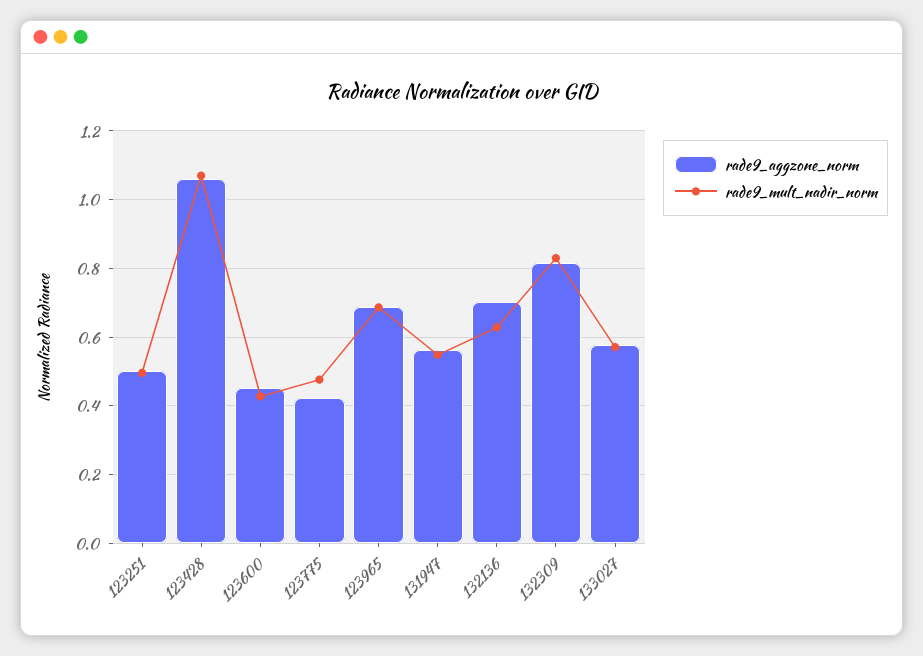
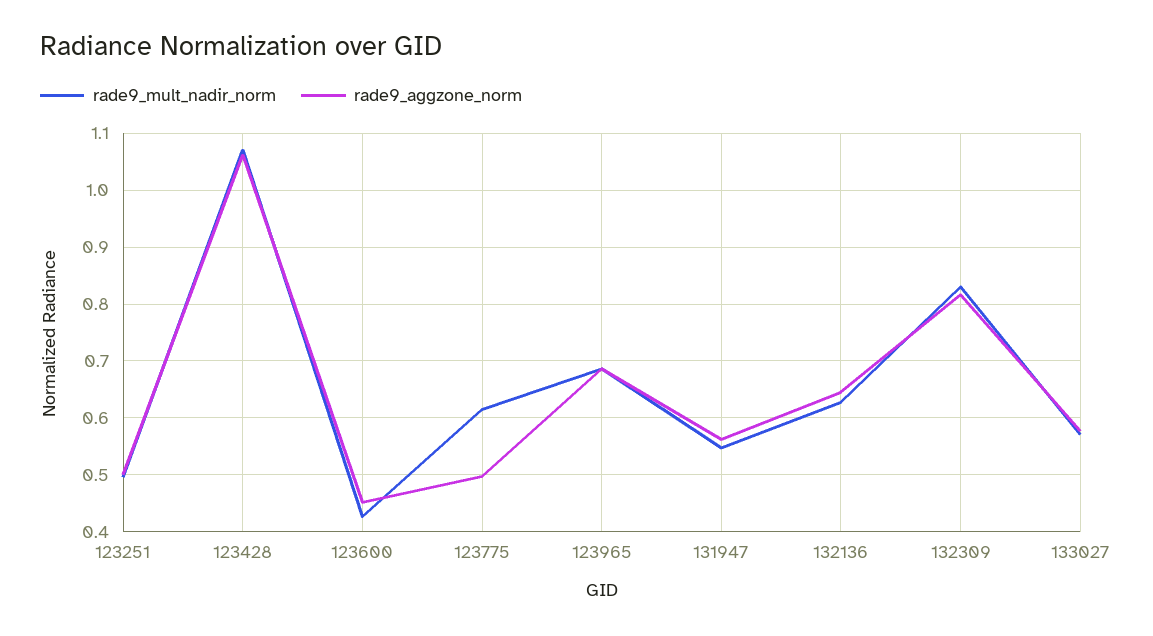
rade9_aggzone_norm, 123775: 0.42 -> 0.5
rade9_mult_nadir_norm, 123775: 0.48 -> 0.62
rade9_aggzone_norm, 132136: 0.7 -> 0.64

